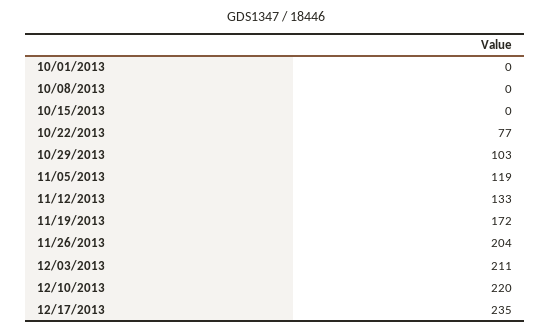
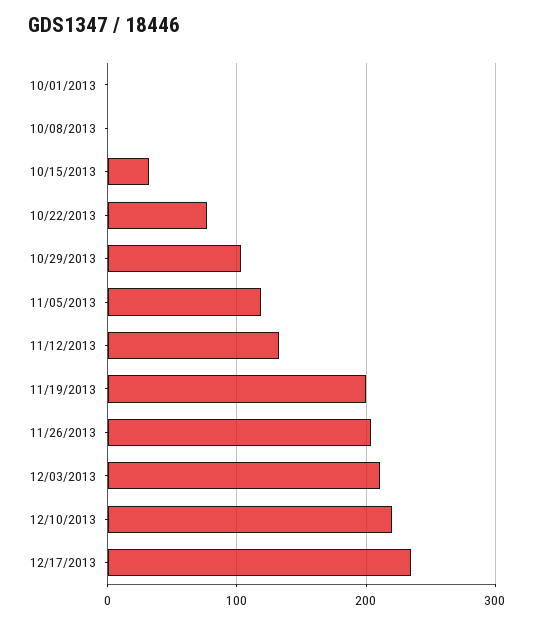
10/15/2013: 0 -> 30
11/19/2013: 172 -> 200

